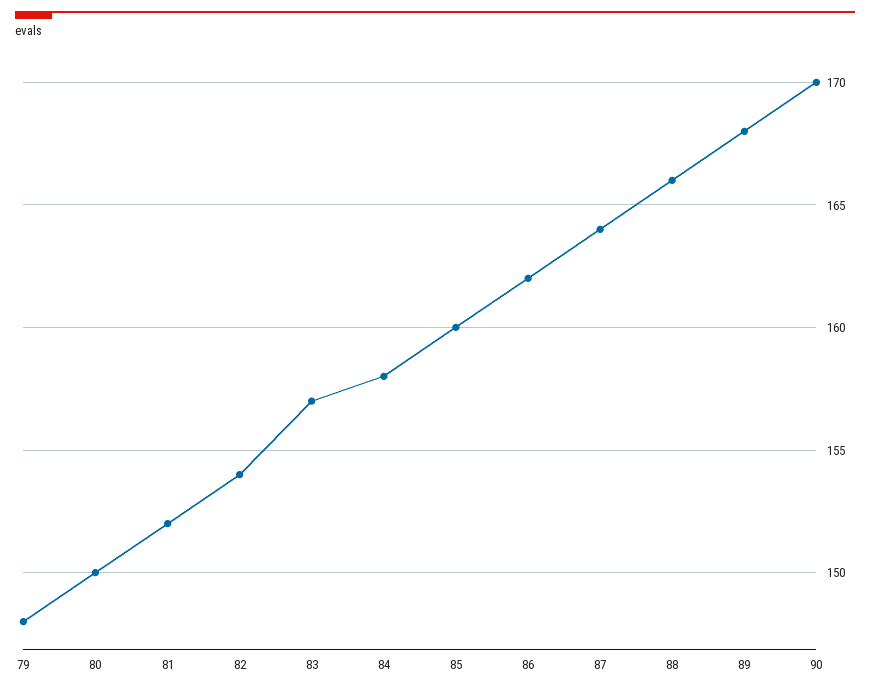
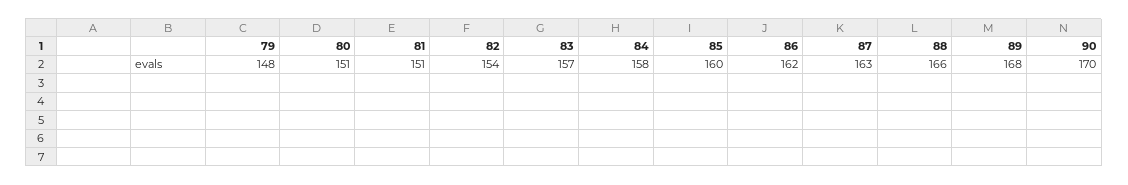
80: 150 -> 151
81: 152 -> 151
87: 164 -> 163

